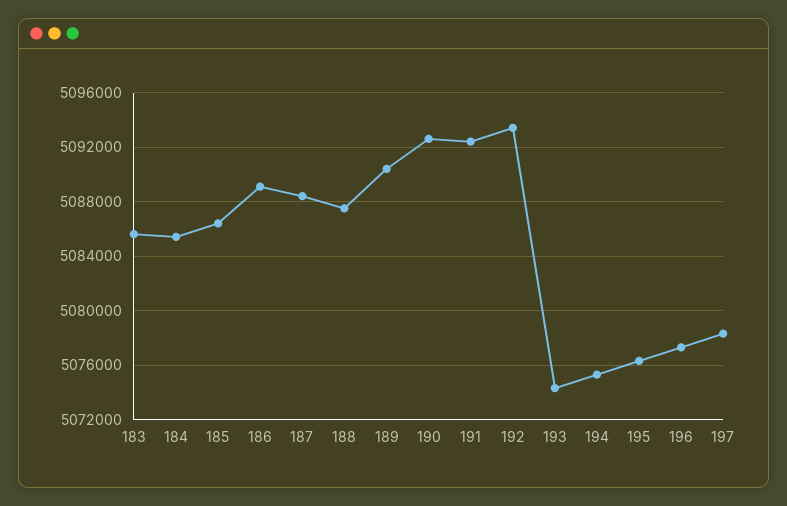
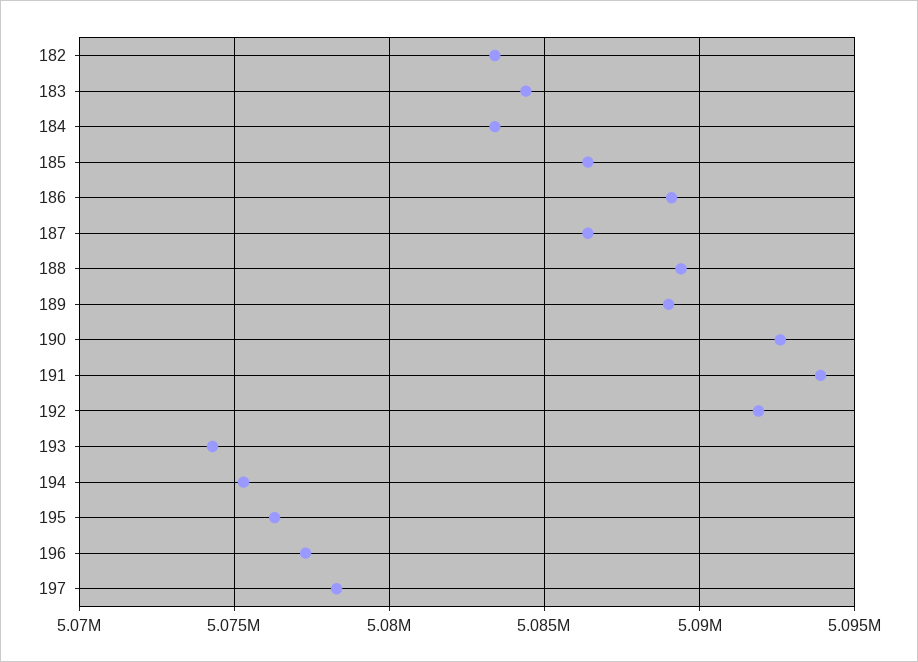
183: 5085500 -> 5084500
184: 5085500 -> 5083500
187: 5088500 -> 5086500
188: 5087500 -> 5089500
189: 5090500 -> 5089000
191: 5092500 -> 5094000
192: 5093500 -> 5092000
182: none -> 5083500

